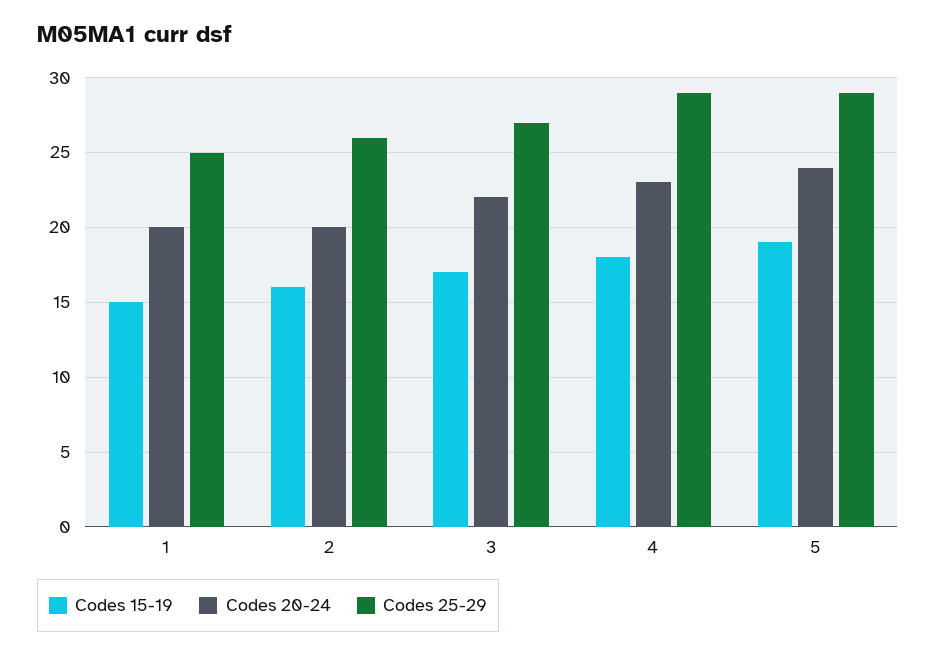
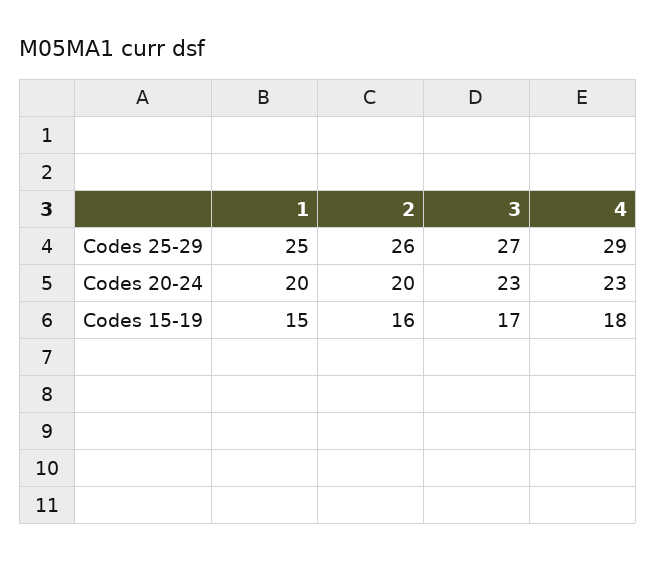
Codes 20-24, 3: 22 -> 23
Codes 15-19, 5: 19 -> none
Codes 20-24, 5: 24 -> none
Codes 25-29, 5: 29 -> none

